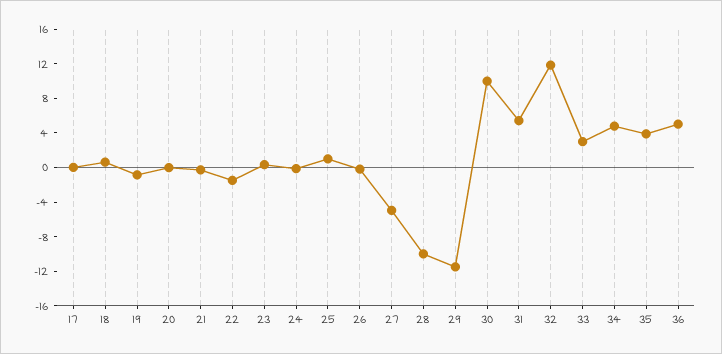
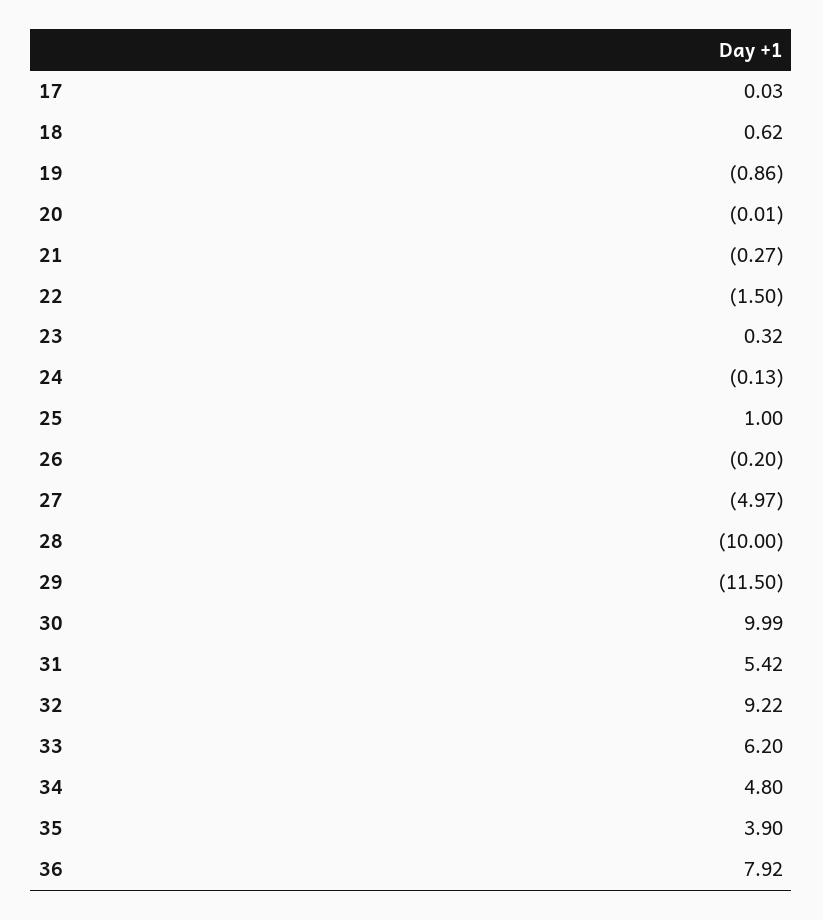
32: 12 -> 9.22
33: 3 -> 6.2
36: 5 -> 7.92

